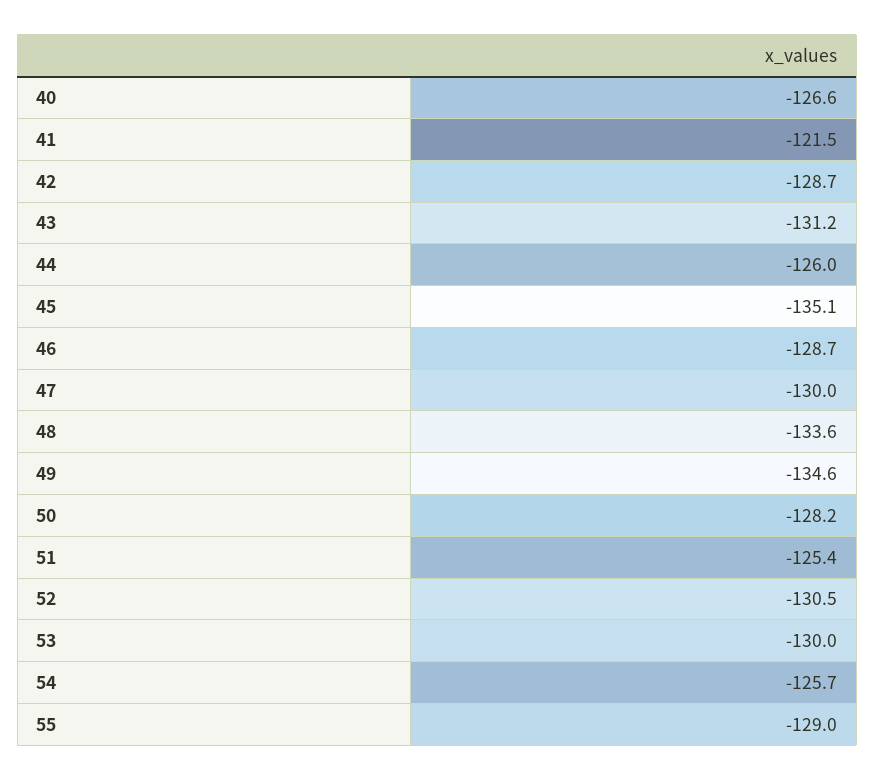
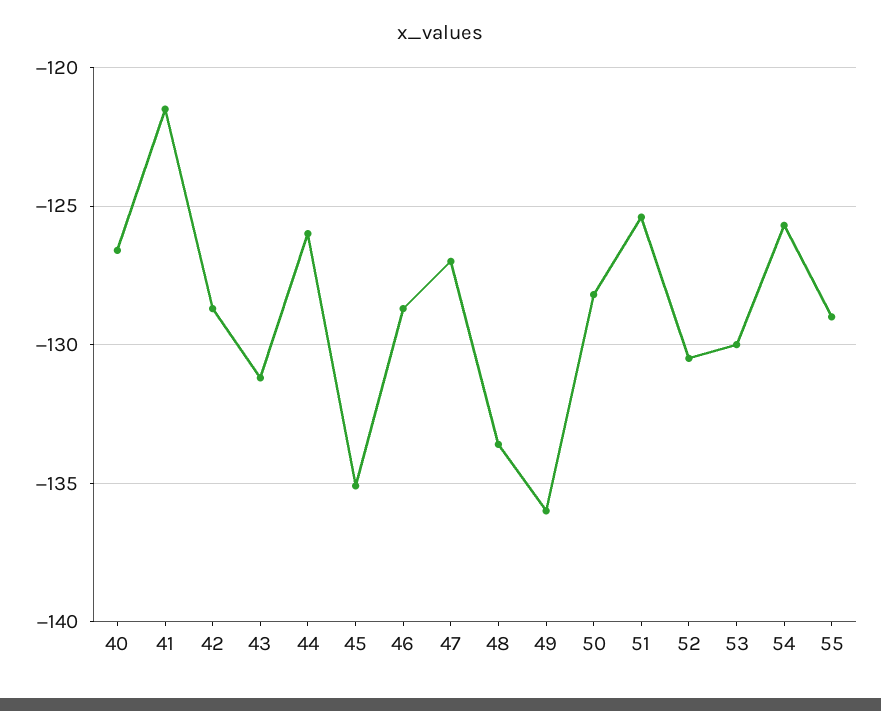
47: -130 -> -127
49: -134.6 -> -136

